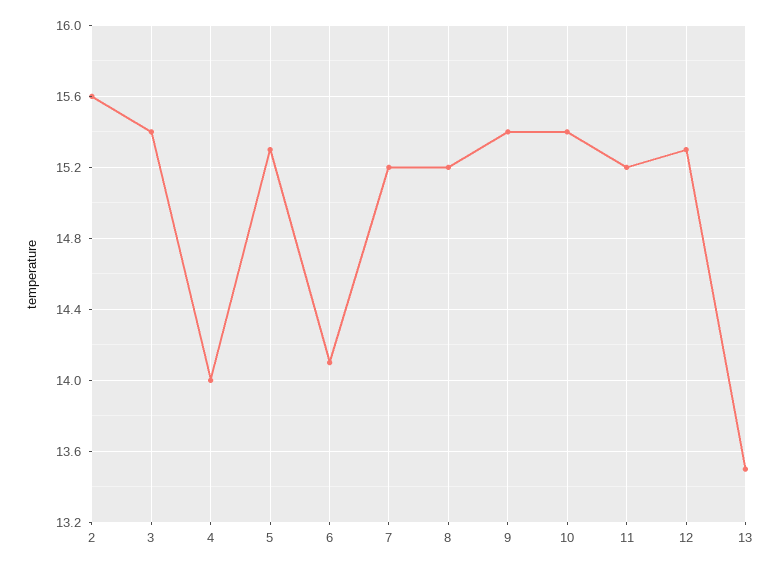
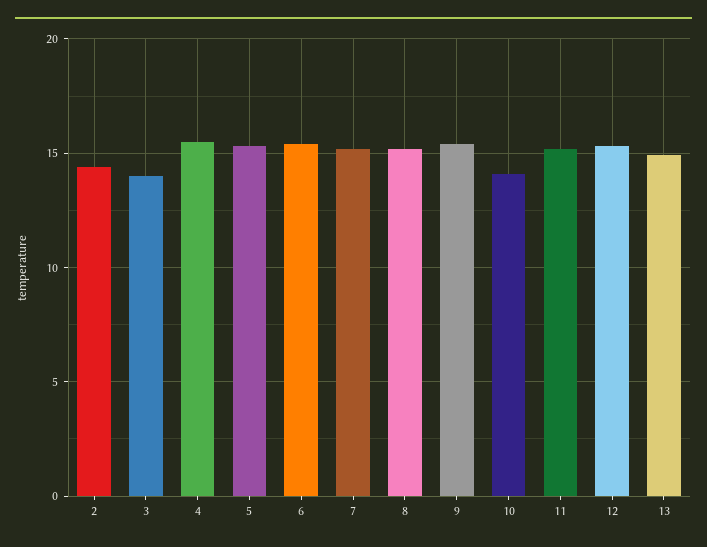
2: 15.6 -> 14.5
3: 15.4 -> 14
4: 14 -> 15.5
6: 14.1 -> 15.5
10: 15.4 -> 14
13: 13.5 -> 15

